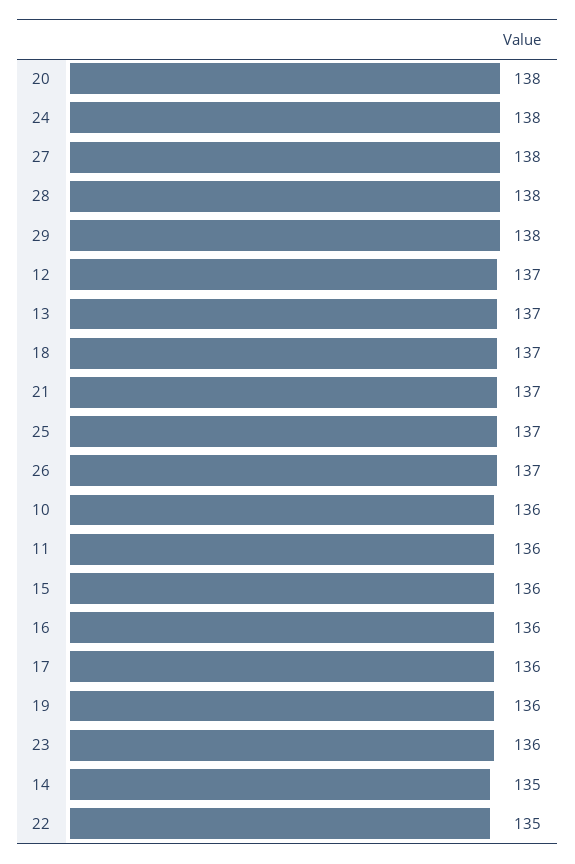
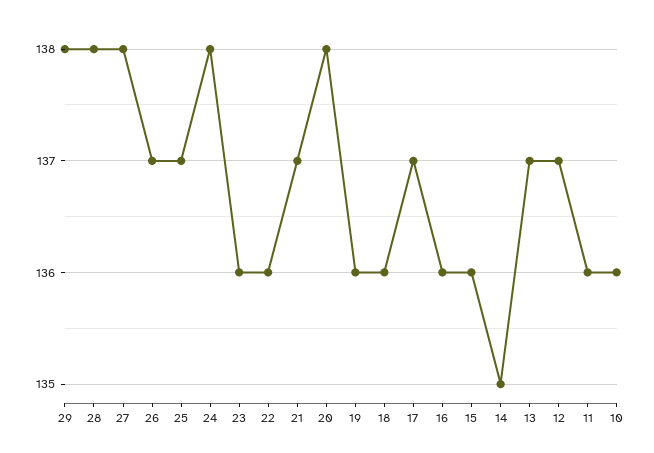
18: 137 -> 136
17: 136 -> 137
22: 135 -> 136

